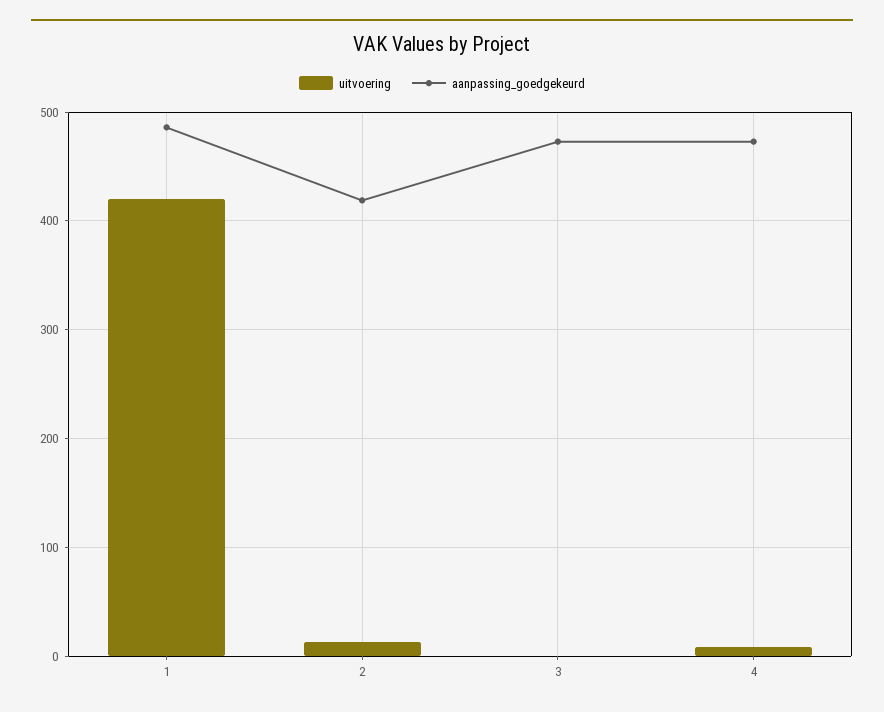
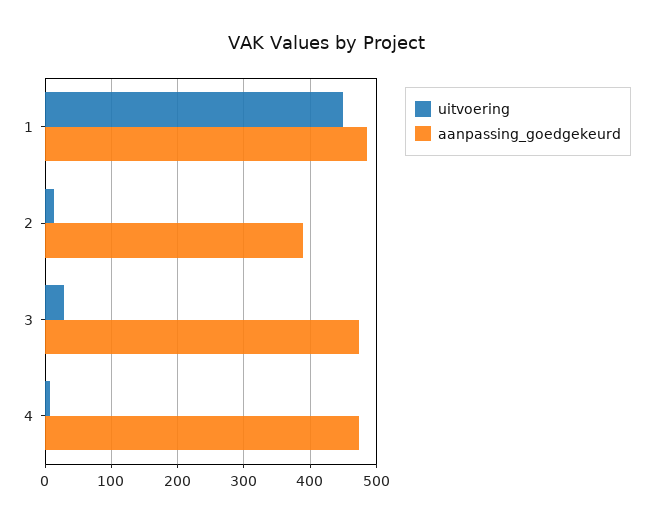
uitvoering, 1: 420 -> 450
aanpassing_goedgekeurd, 2: 420 -> 390
uitvoering, 3: 0 -> 30

